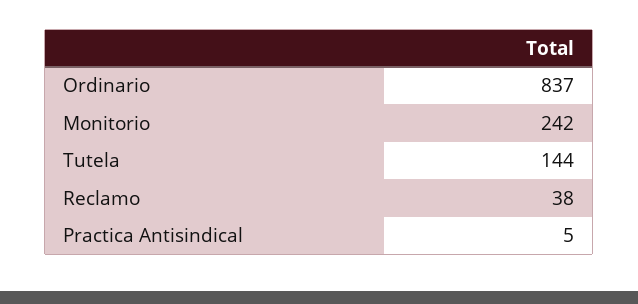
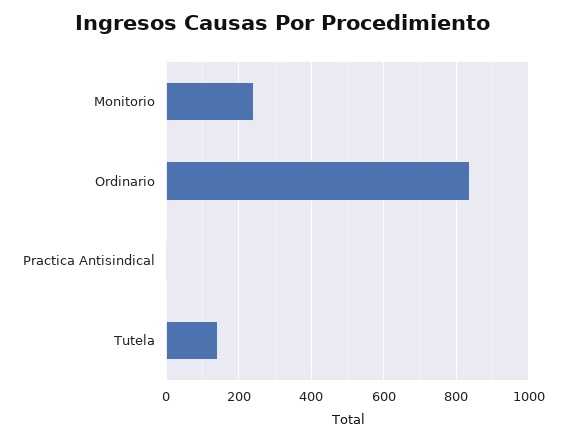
Reclamo: 38 -> none

